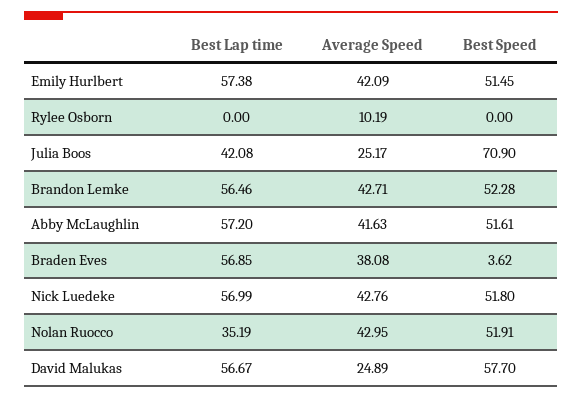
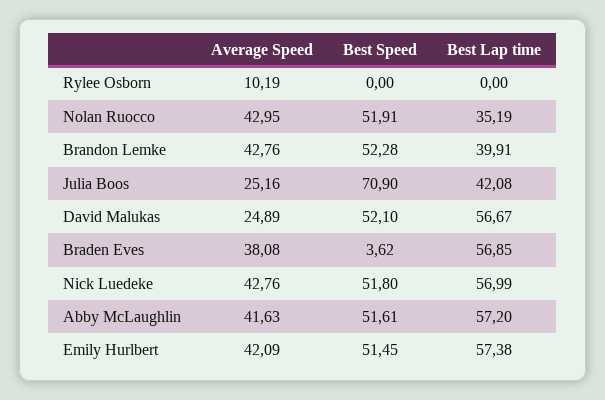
Average Speed, Julia Boos: 25.17 -> 25.16
Best Lap time, Brandon Lemke: 56.46 -> 39.91
Average Speed, Brandon Lemke: 42.71 -> 42.76
Best Speed, David Malukas: 57.7 -> 52.1

